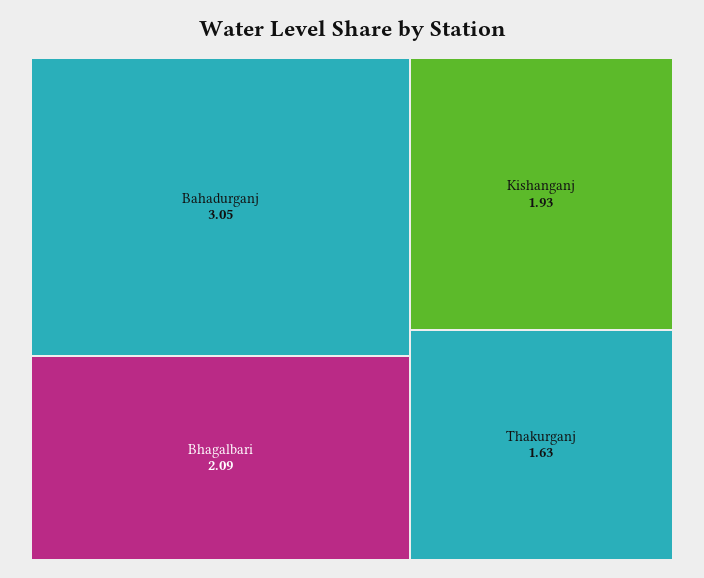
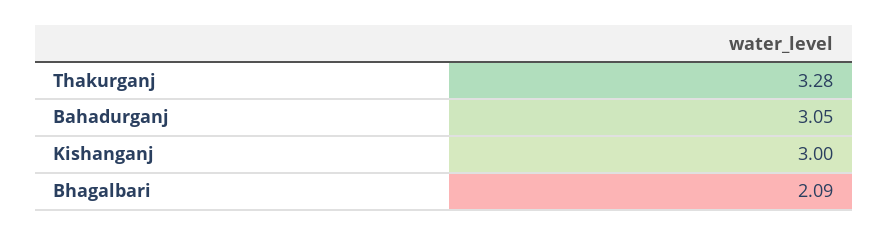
Kishanganj: 1.93 -> 3
Thakurganj: 1.63 -> 3.28

